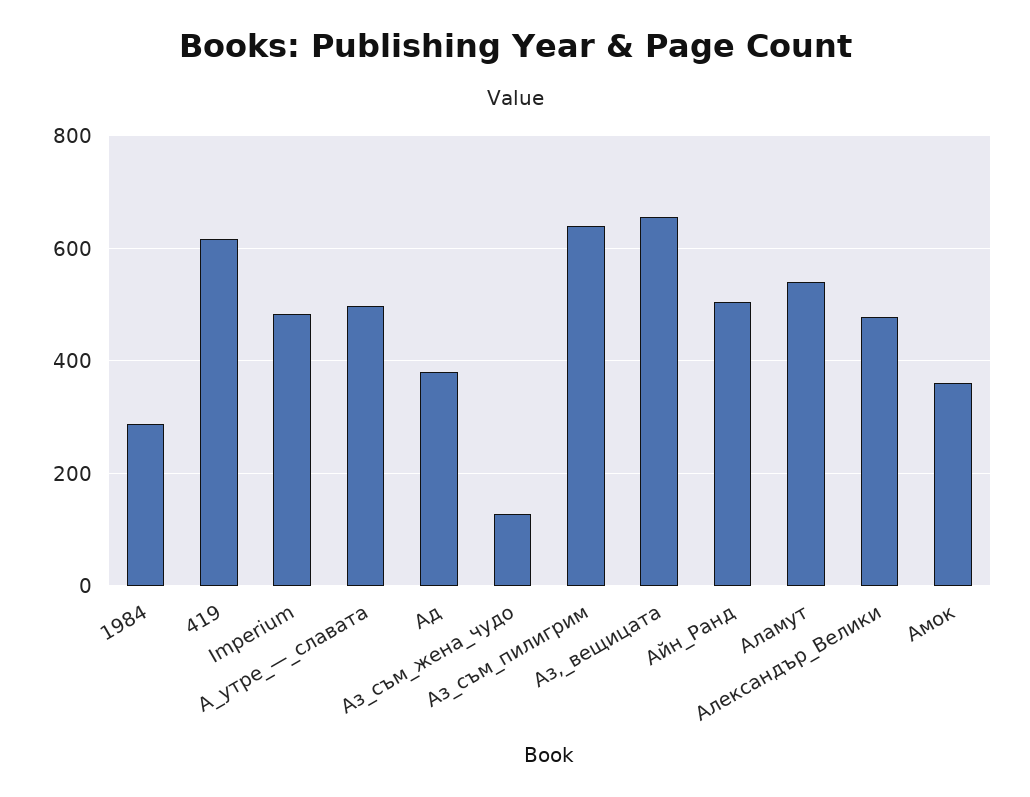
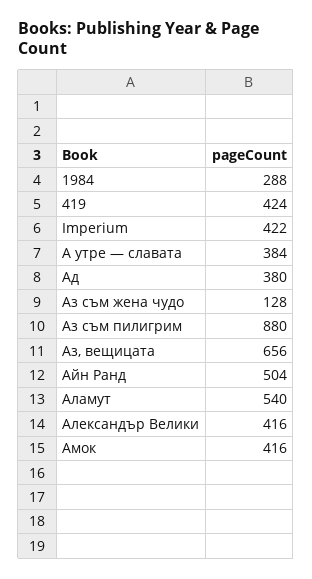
419: 620 -> 424
Imperium: 480 -> 422
А_утре_—_славата: 500 -> 384
Аз_съм_пилигрим: 640 -> 880
Александър_Велики: 480 -> 416
Амок: 360 -> 416

